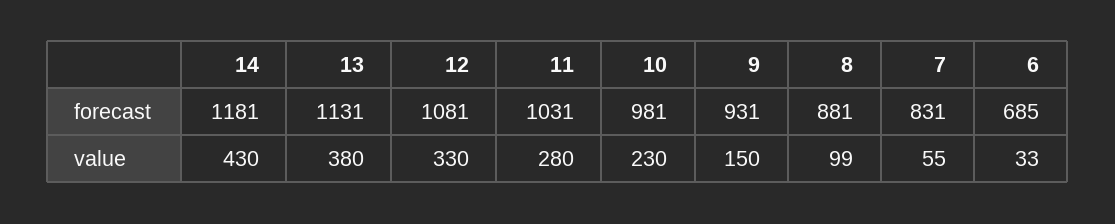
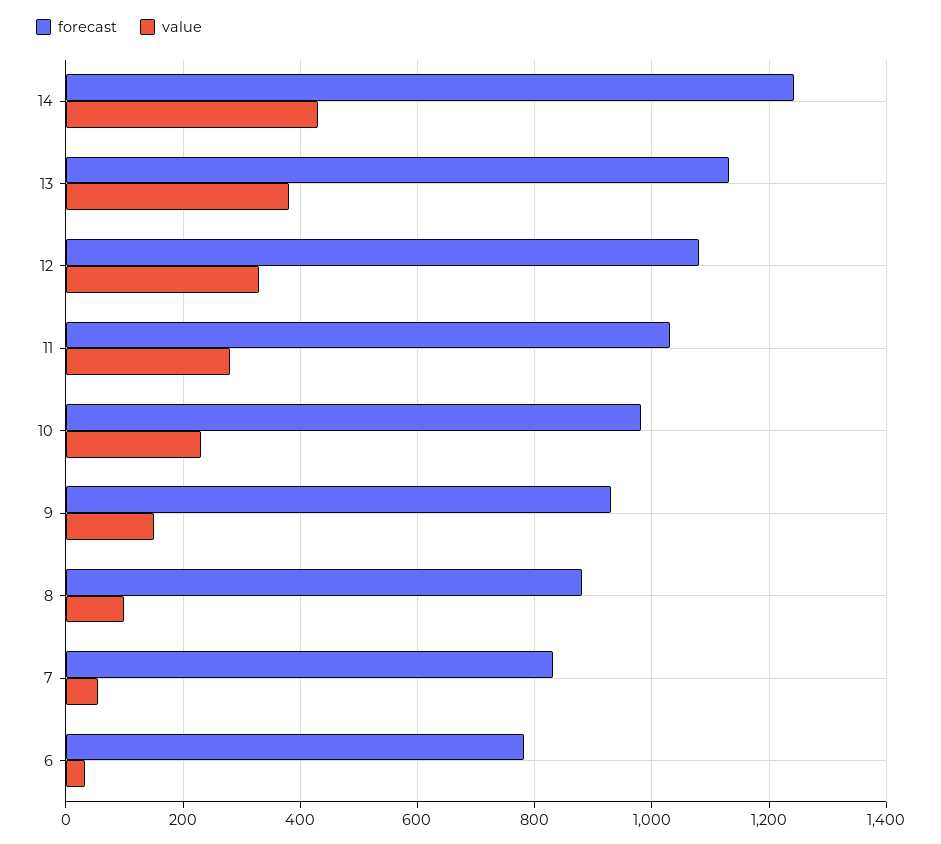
forecast, 14: 1181 -> 1240
forecast, 6: 685 -> 780

